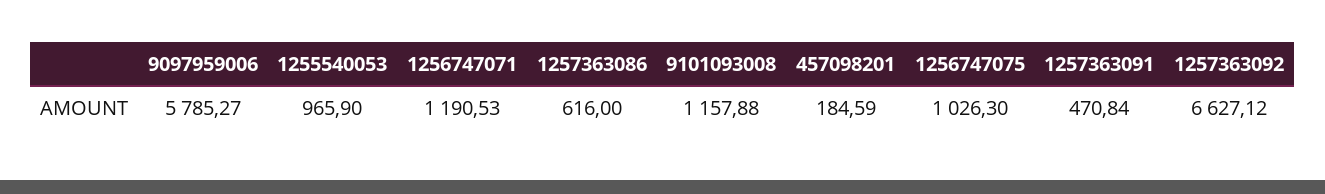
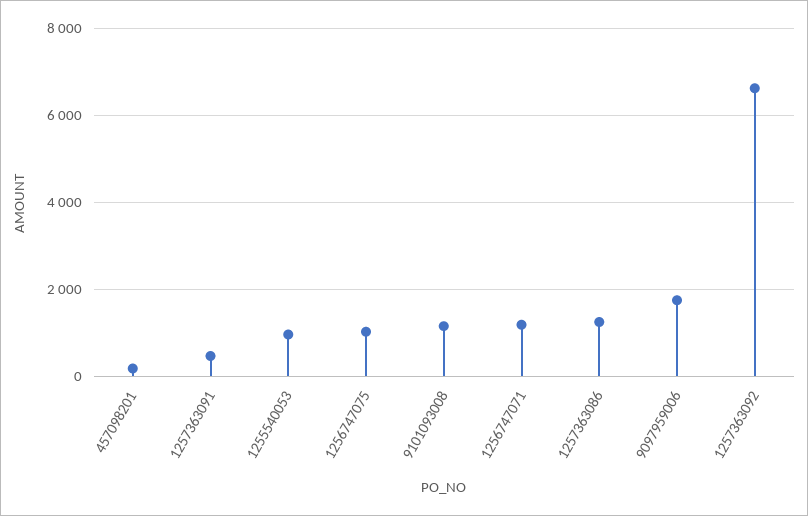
9097959006: 5785.27 -> 1800
1257363086: 616 -> 1200

